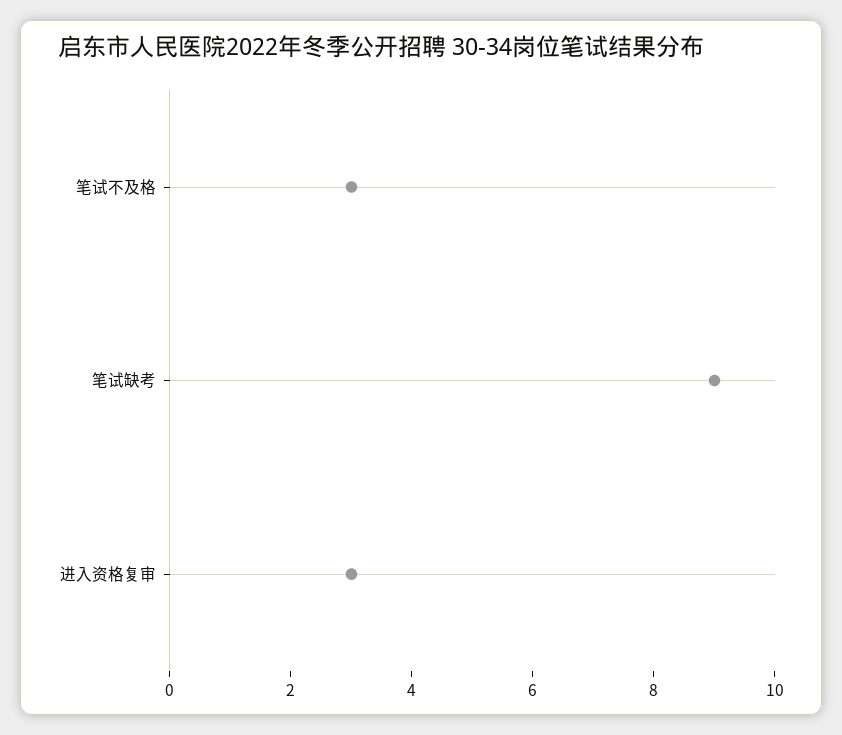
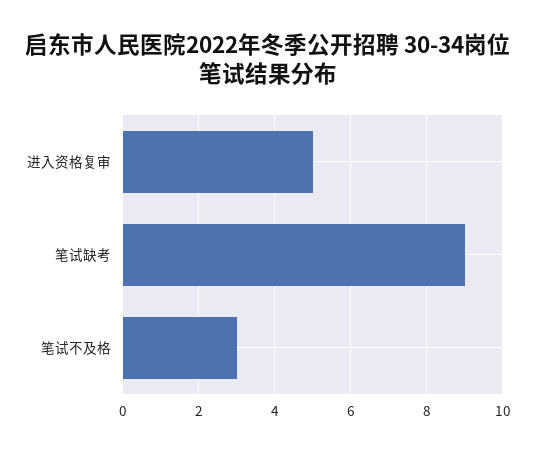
进入资格复审: 3 -> 5

